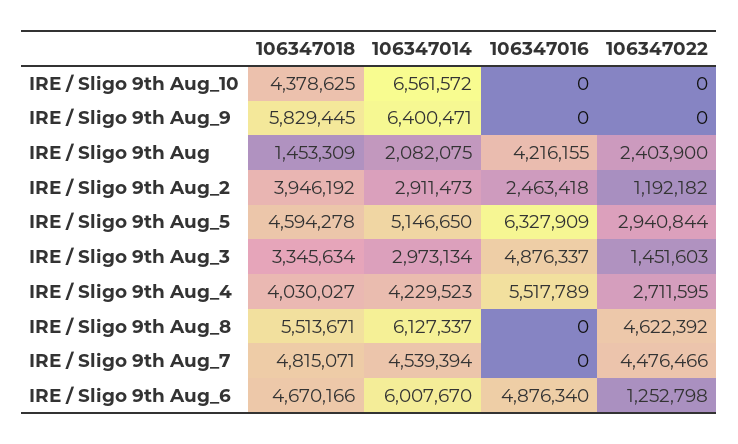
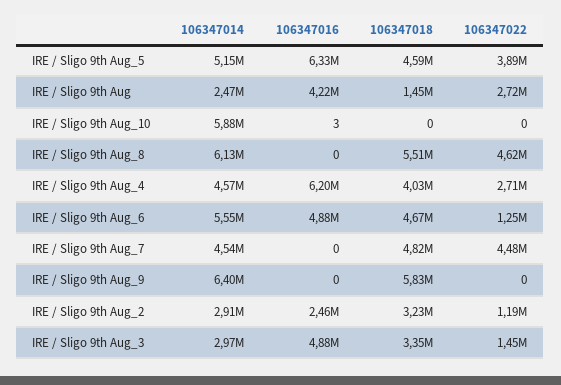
106347018, IRE / Sligo 9th Aug_10: 4378625 -> 0
106347014, IRE / Sligo 9th Aug_10: 6561572 -> 5880000
106347016, IRE / Sligo 9th Aug_10: 0 -> 3
106347014, IRE / Sligo 9th Aug: 2082075 -> 2470000
106347022, IRE / Sligo 9th Aug: 2403900 -> 2720000
106347018, IRE / Sligo 9th Aug_2: 3946192 -> 3230000
106347022, IRE / Sligo 9th Aug_5: 2940844 -> 3890000
106347014, IRE / Sligo 9th Aug_4: 4229523 -> 4570000
106347016, IRE / Sligo 9th Aug_4: 5517789 -> 6200000
106347014, IRE / Sligo 9th Aug_6: 6007670 -> 5550000

